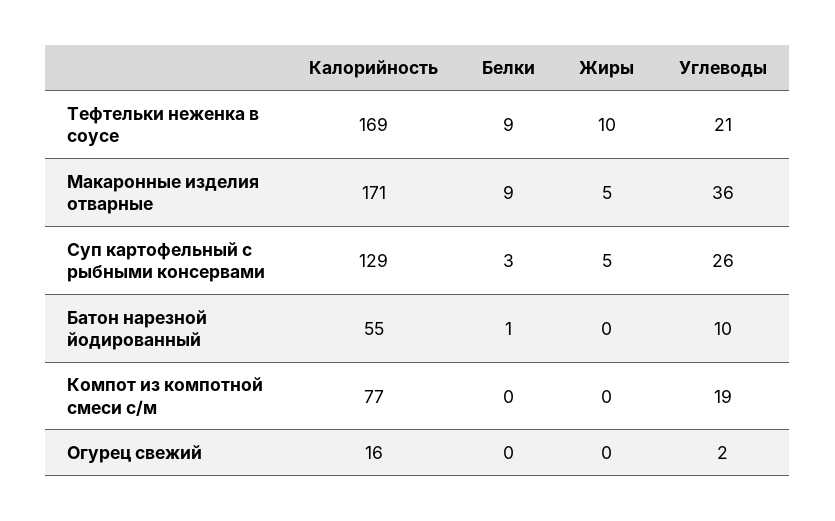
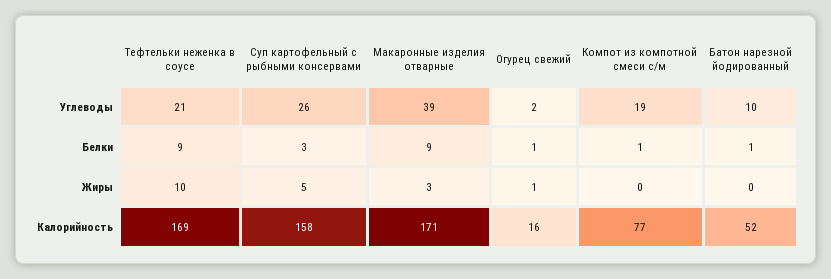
Жиры, Макаронные изделия отварные: 5 -> 3
Углеводы, Макаронные изделия отварные: 36 -> 39
Калорийность, Суп картофельный с рыбными консервами: 129 -> 158
Калорийность, Батон нарезной йодированный: 55 -> 52
Белки, Компот из компотной смеси с/м: 0 -> 1
Белки, Огурец свежий: 0 -> 1
Жиры, Огурец свежий: 0 -> 1

